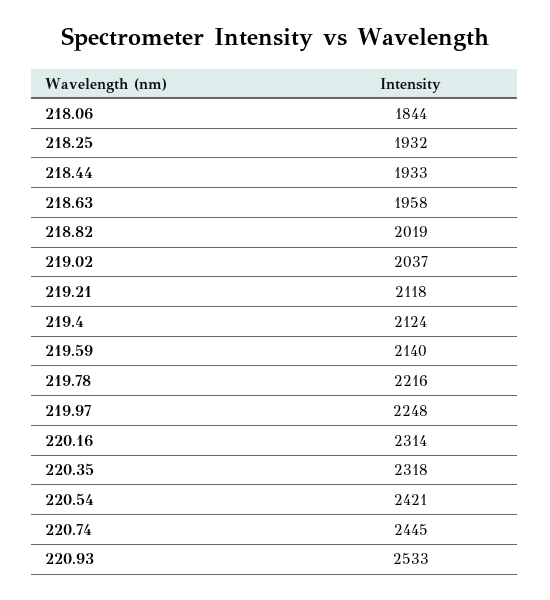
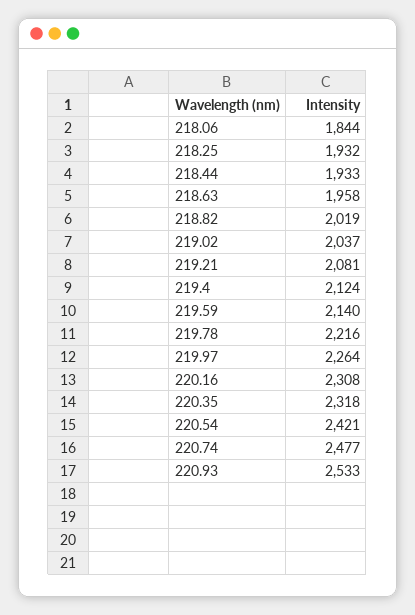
219.21: 2118 -> 2081
219.97: 2248 -> 2264
220.16: 2314 -> 2308
220.74: 2445 -> 2477

